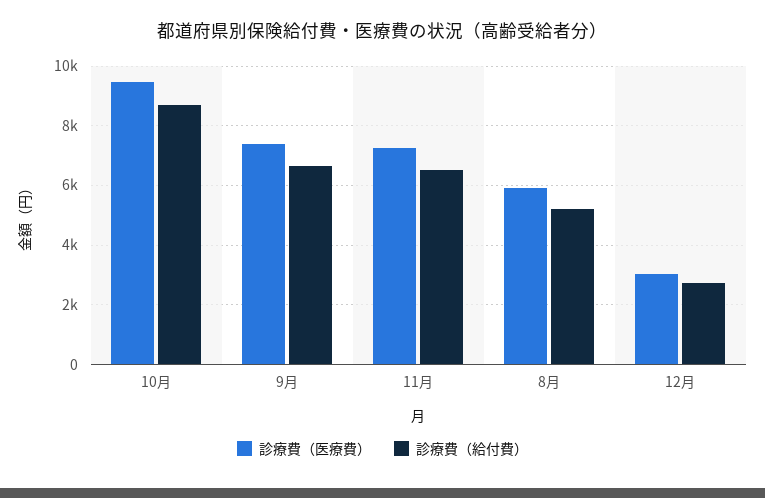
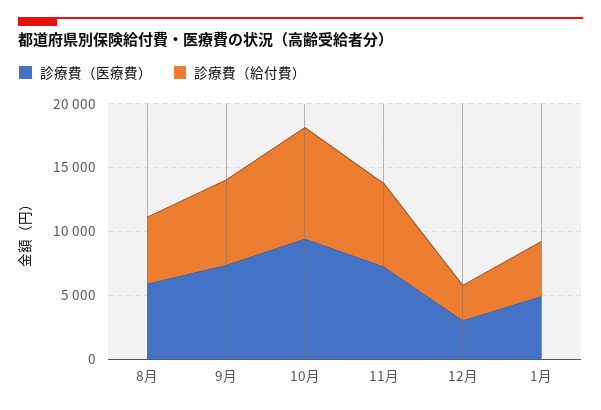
診療費（医療費）, 1月: none -> 5000
診療費（給付費）, 1月: none -> 4000

